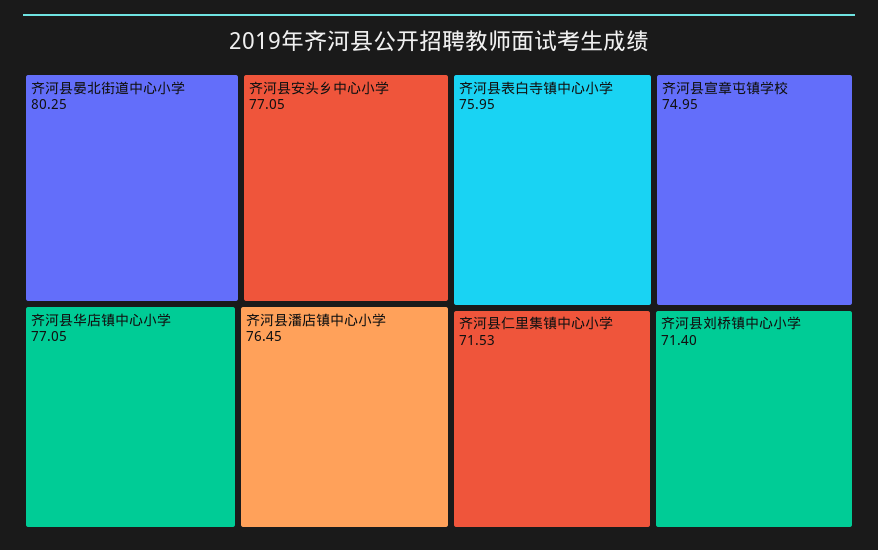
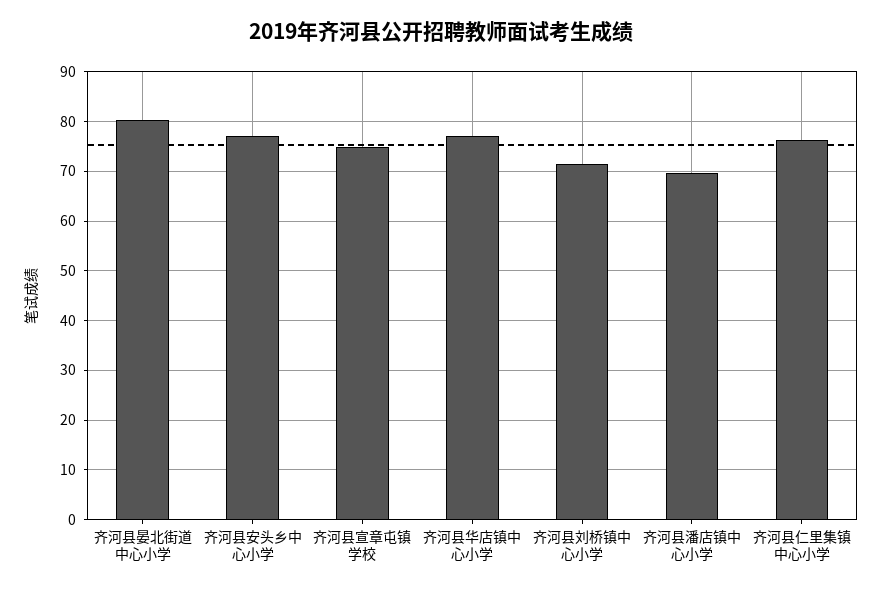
齐河县潘店镇中心小学: 76.45 -> 70
齐河县表白寺镇中心小学: 75.95 -> none
齐河县仁里集镇中心小学: 71.53 -> 76

